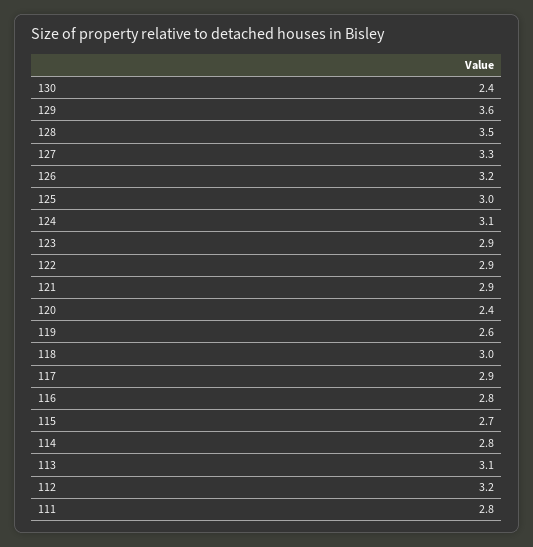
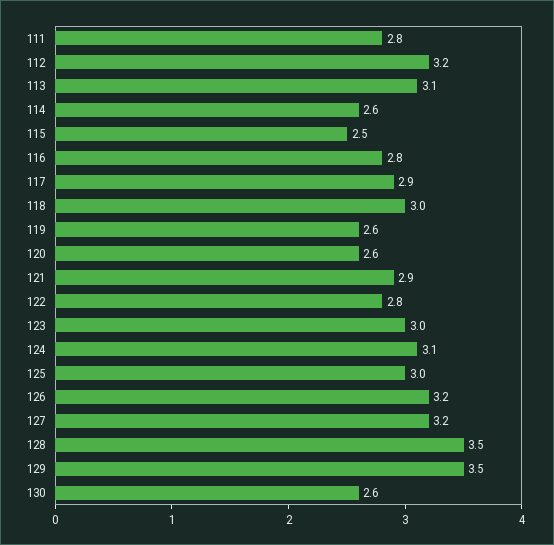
130: 2.4 -> 2.6
129: 3.6 -> 3.5
127: 3.3 -> 3.2
123: 2.9 -> 3
122: 2.9 -> 2.8
120: 2.4 -> 2.6
115: 2.7 -> 2.5
114: 2.8 -> 2.6

